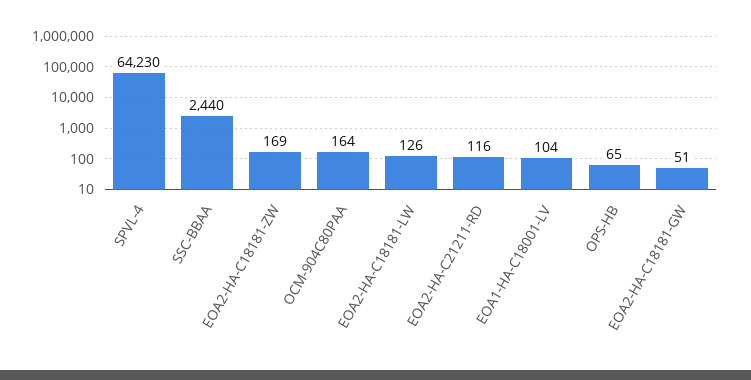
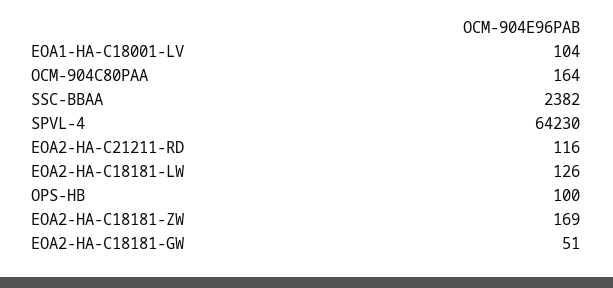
SSC-BBAA: 2440 -> 2382
OPS-HB: 65 -> 100

